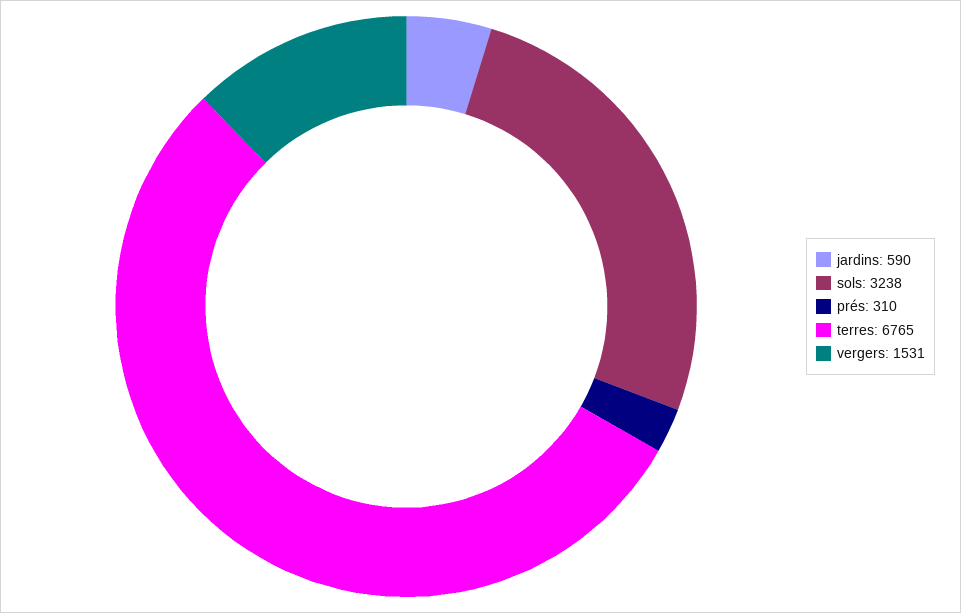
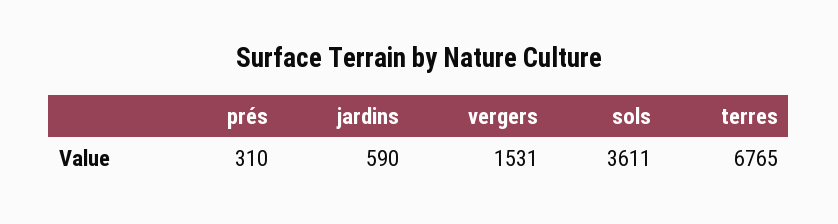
sols: 3238 -> 3611

